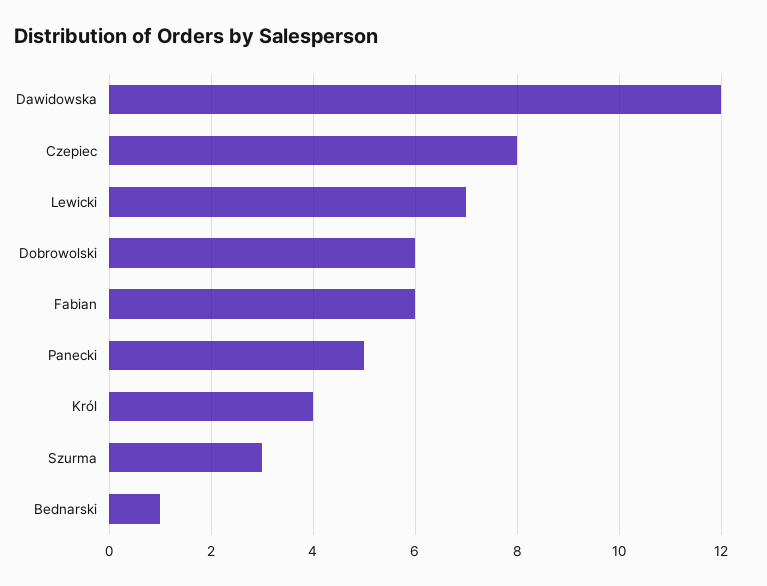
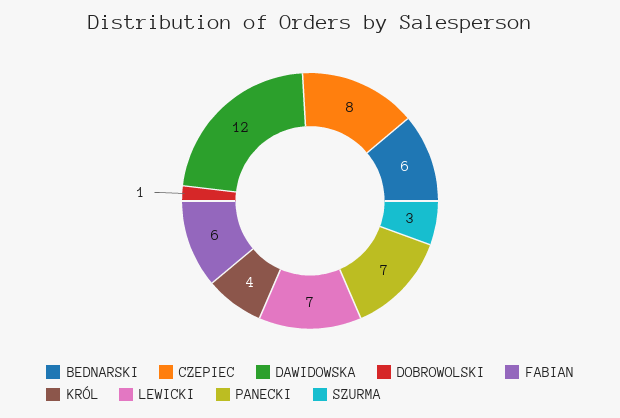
Dobrowolski: 6 -> 1
Panecki: 5 -> 7
Bednarski: 1 -> 6

